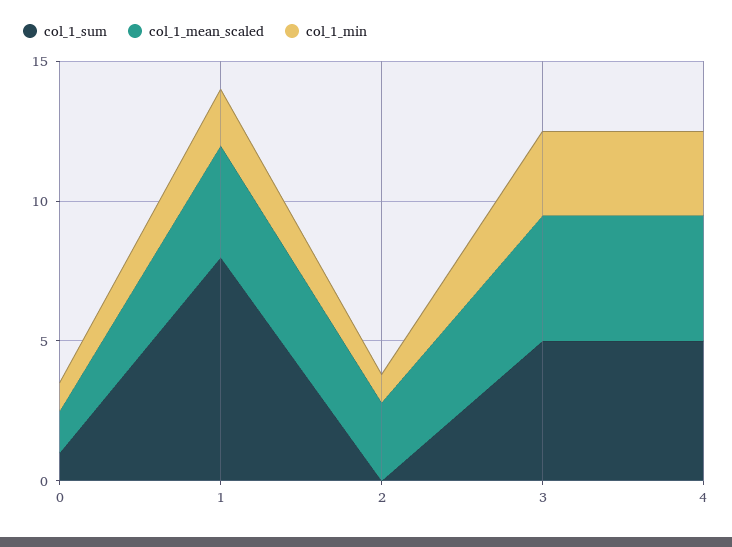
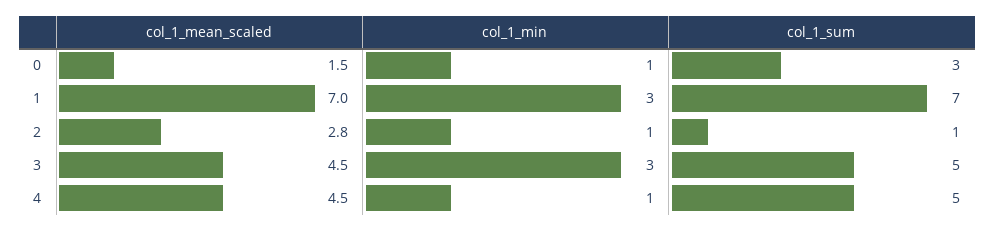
col_1_sum, 0: 1 -> 3
col_1_sum, 1: 8 -> 7
col_1_mean_scaled, 1: 4 -> 7
col_1_min, 1: 2 -> 3
col_1_sum, 2: 0 -> 1
col_1_min, 4: 3 -> 1

